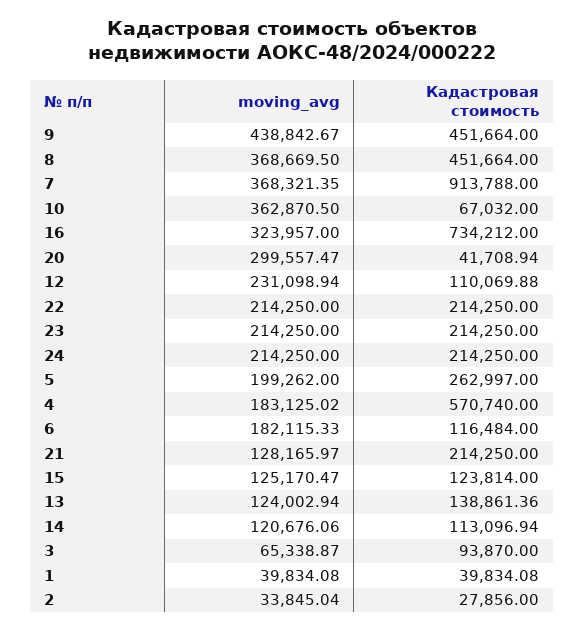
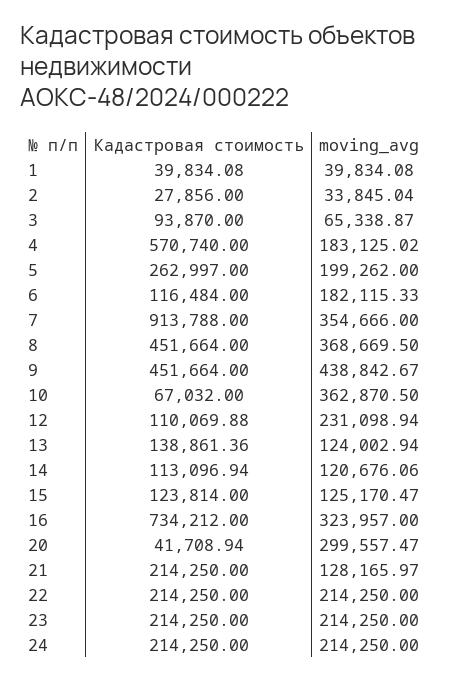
moving_avg, 7: 368321.35 -> 354666

